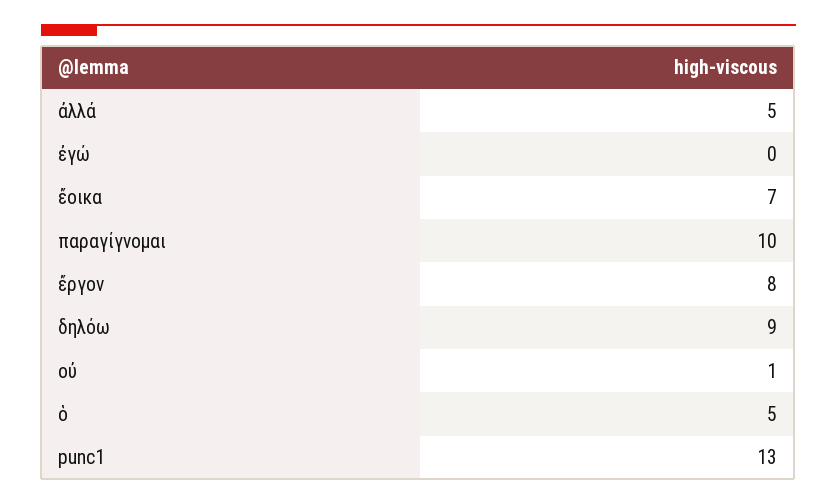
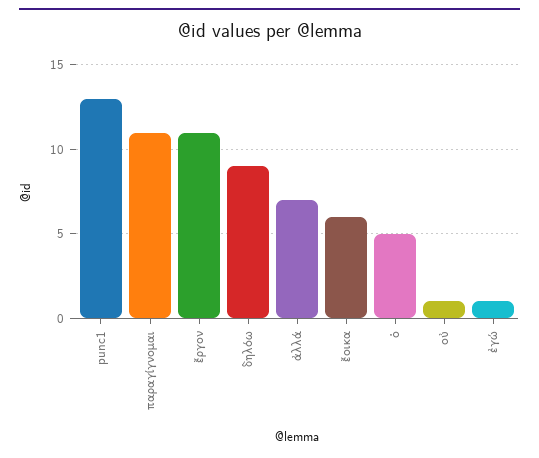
ἀλλά: 5 -> 7
ἐγώ: 0 -> 1
ἔοικα: 7 -> 6
παραγίγνομαι: 10 -> 11
ἔργον: 8 -> 11

